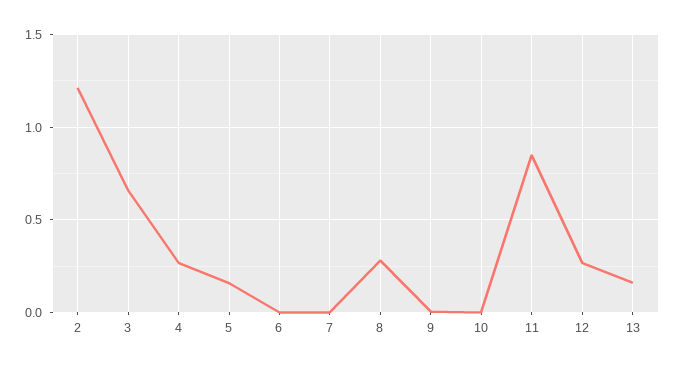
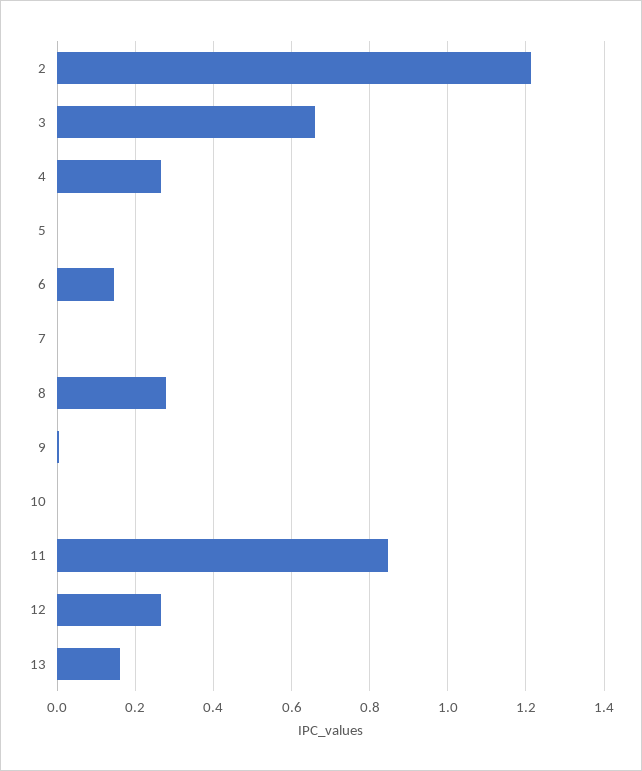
5: 0.15 -> 0
6: 0 -> 0.14

